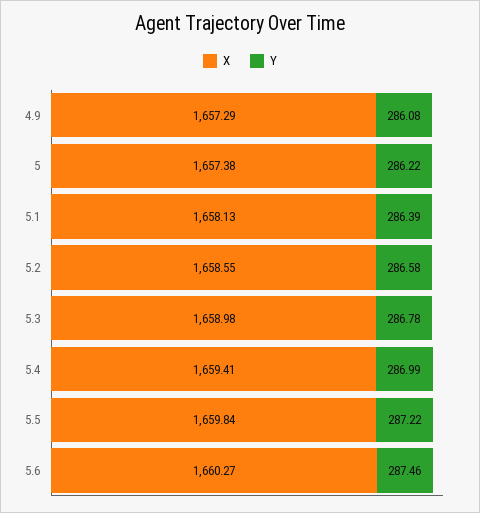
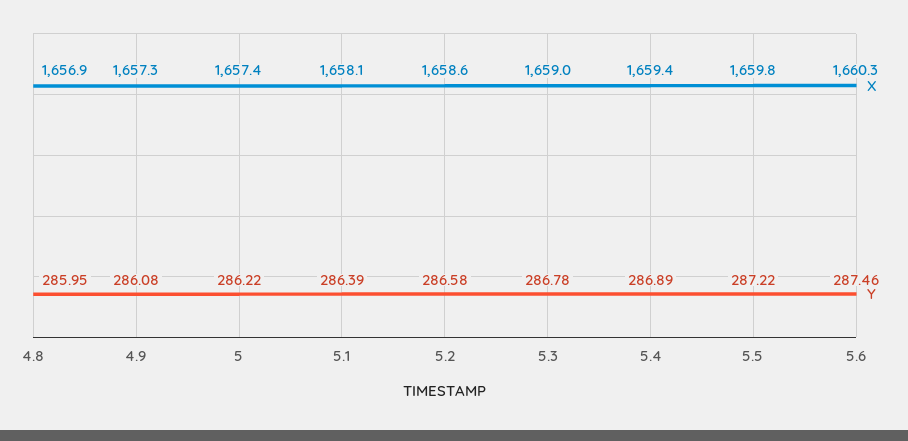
Y, 5.4: 286.99 -> 286.89
X, 4.8: none -> 1656.9
Y, 4.8: none -> 285.95

